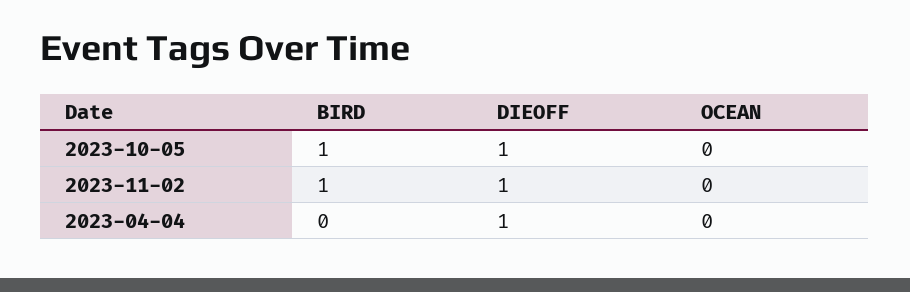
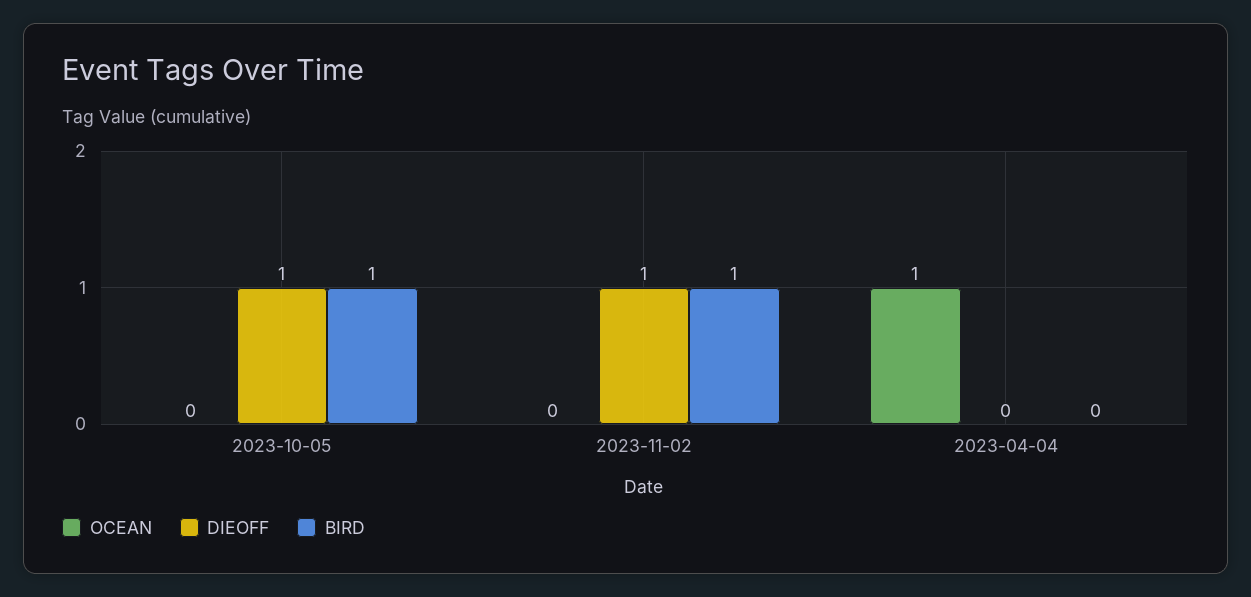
DIEOFF, 2023-04-04: 1 -> 0
OCEAN, 2023-04-04: 0 -> 1

